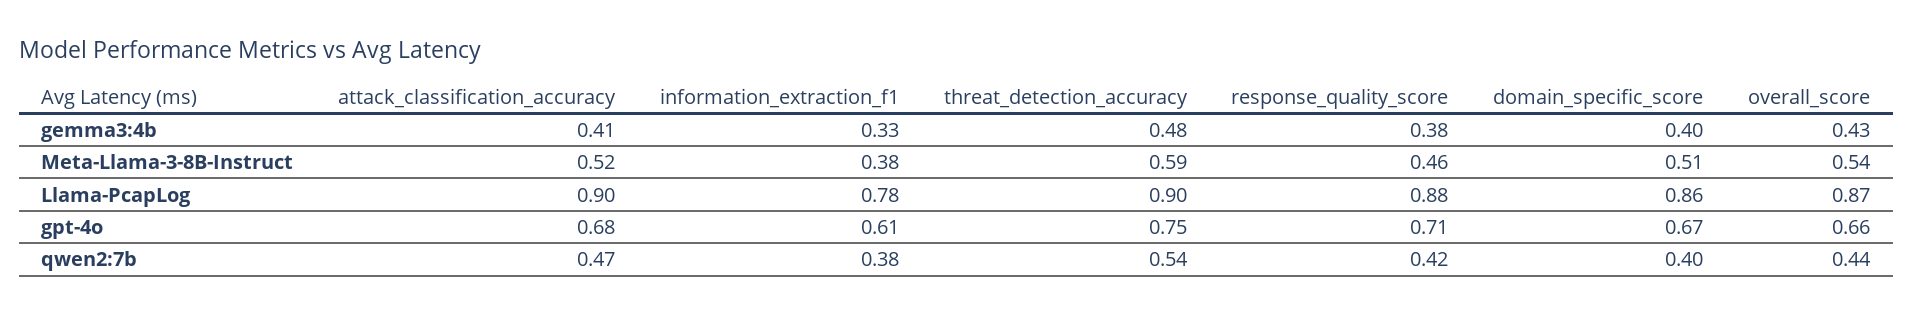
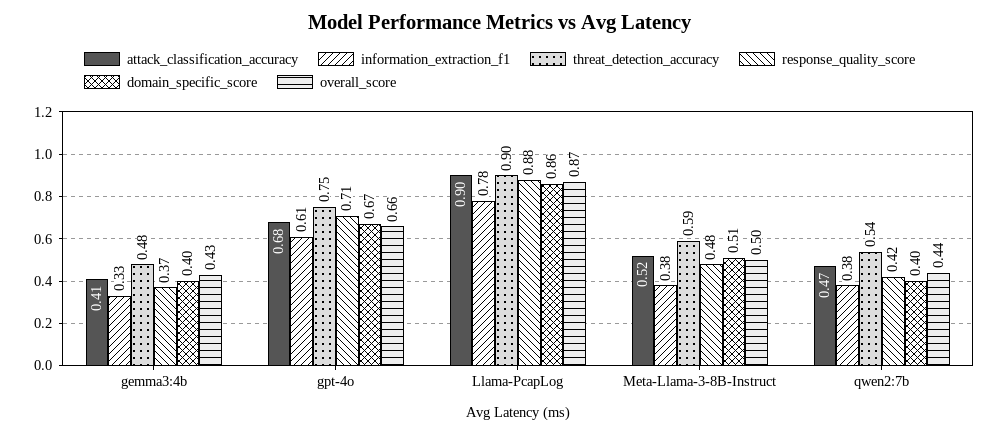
response_quality_score, gemma3:4b: 0.38 -> 0.37
response_quality_score, Meta-Llama-3-8B-Instruct: 0.46 -> 0.48
overall_score, Meta-Llama-3-8B-Instruct: 0.54 -> 0.5

